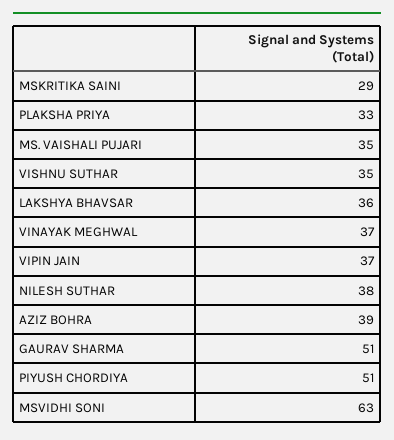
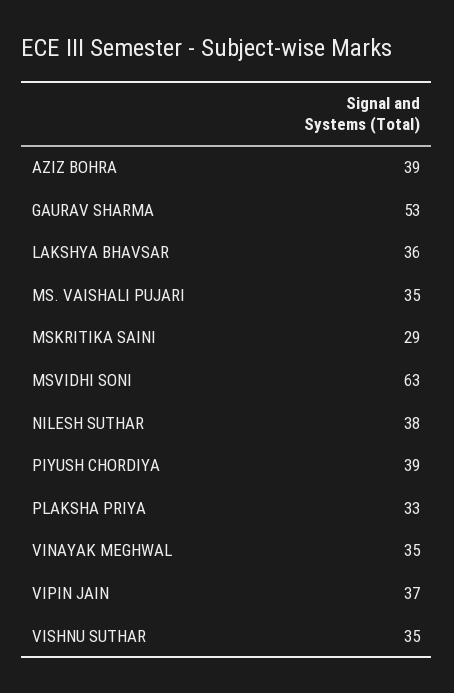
VINAYAK MEGHWAL: 37 -> 35
GAURAV SHARMA: 51 -> 53
PIYUSH CHORDIYA: 51 -> 39

